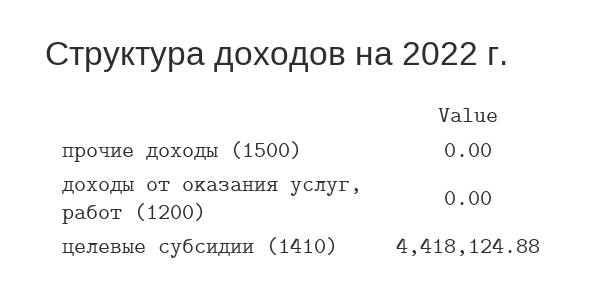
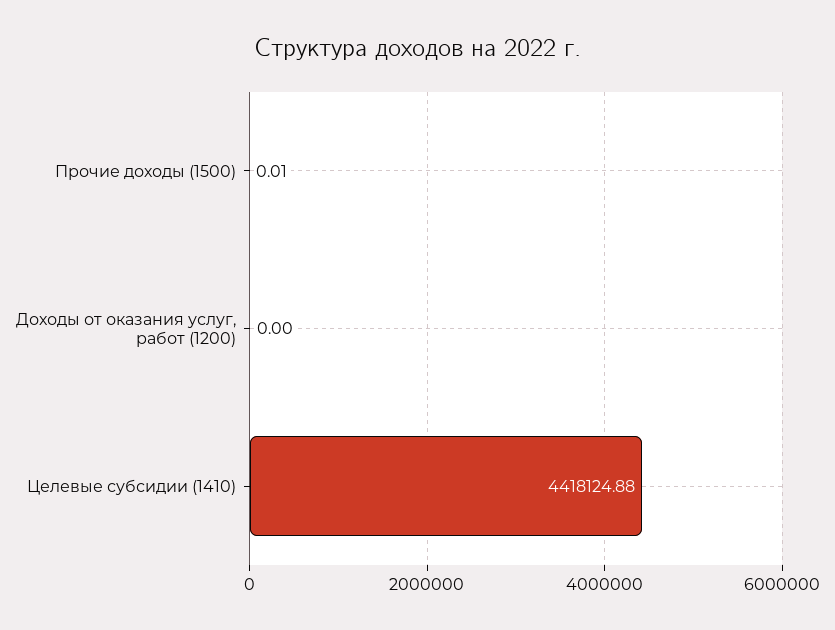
прочие доходы (1500): 0 -> 0.01

